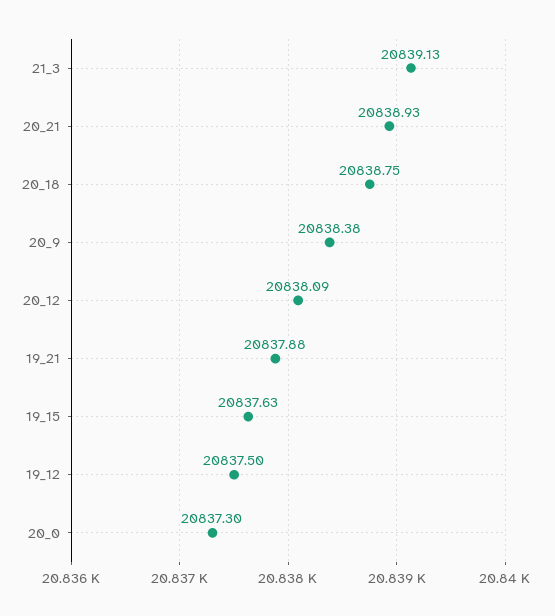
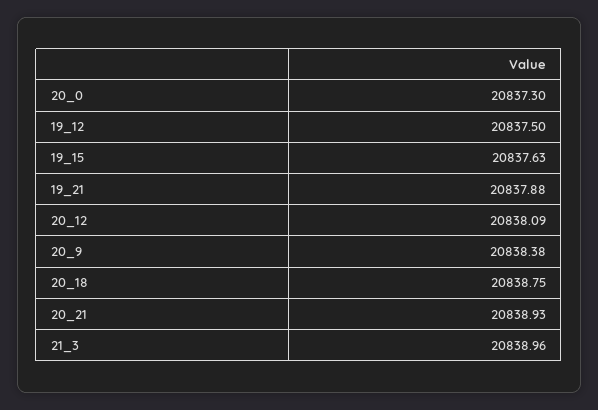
21_3: 20839.13 -> 20838.96

